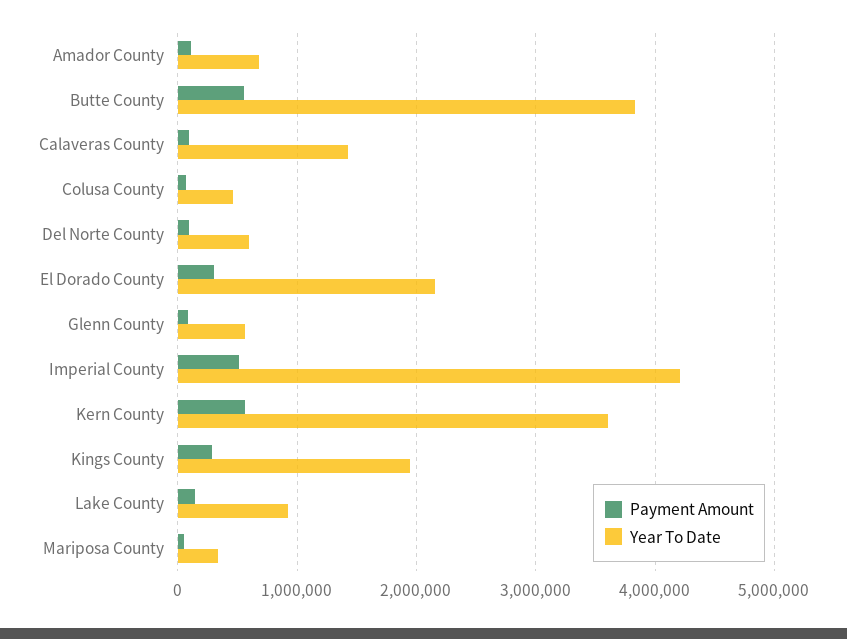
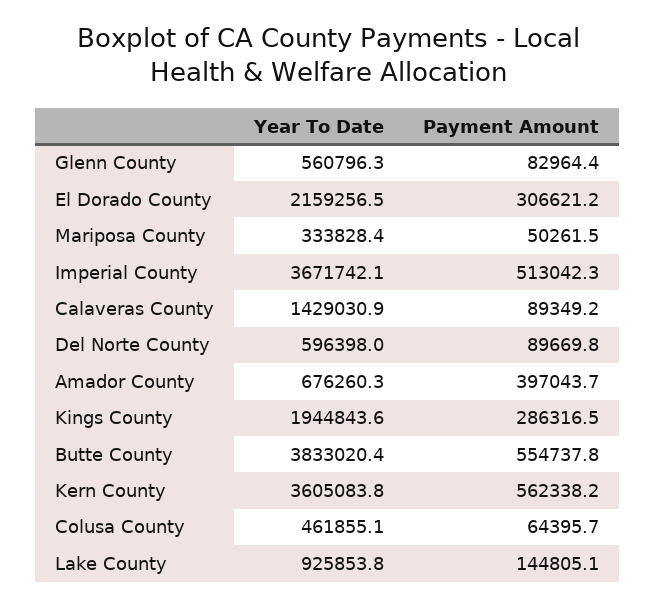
Payment Amount, Amador County: 100000 -> 397043.7
Year To Date, Imperial County: 4200000 -> 3671742.1

